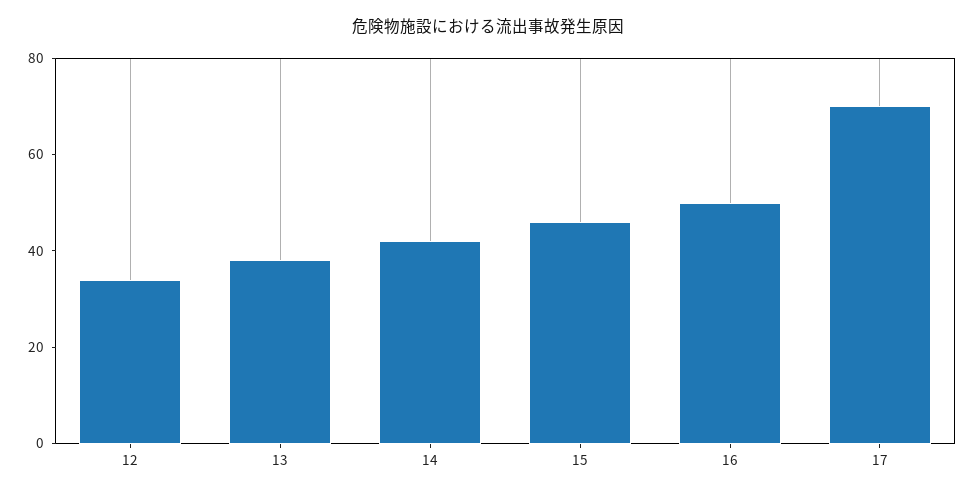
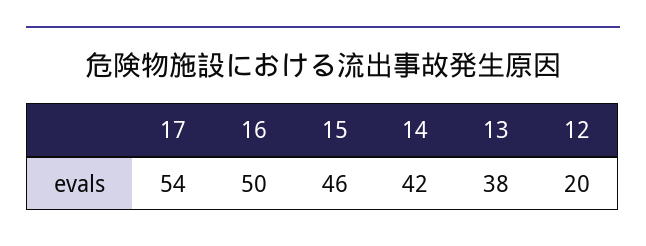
12: 35 -> 20
17: 70 -> 54

